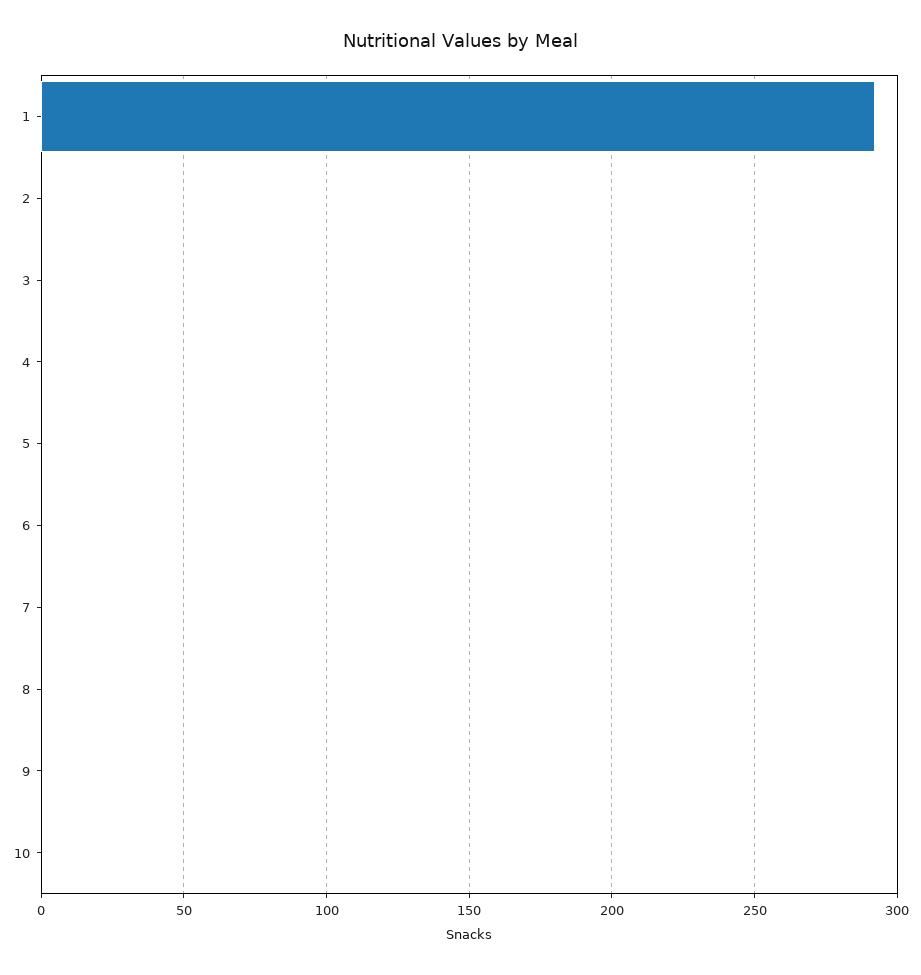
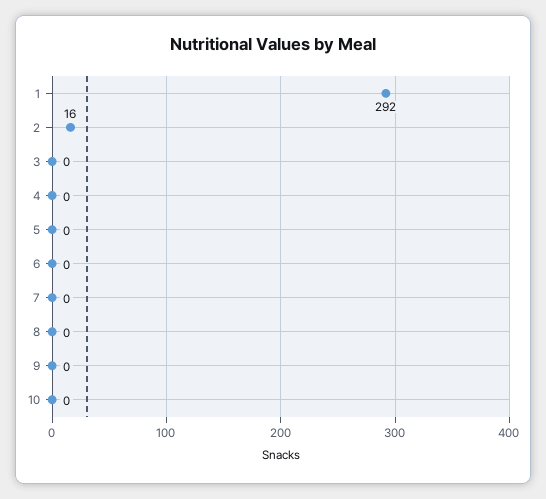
2: 0 -> 16

